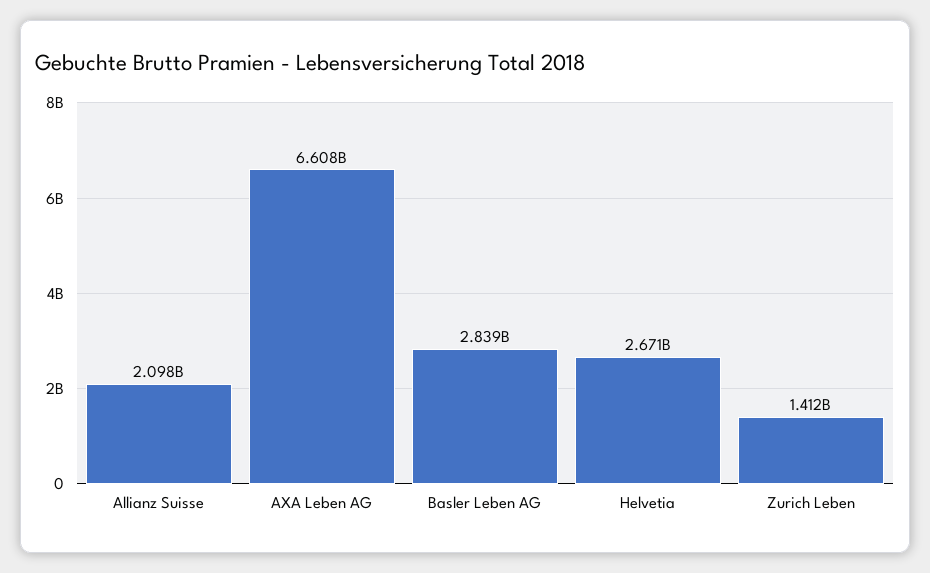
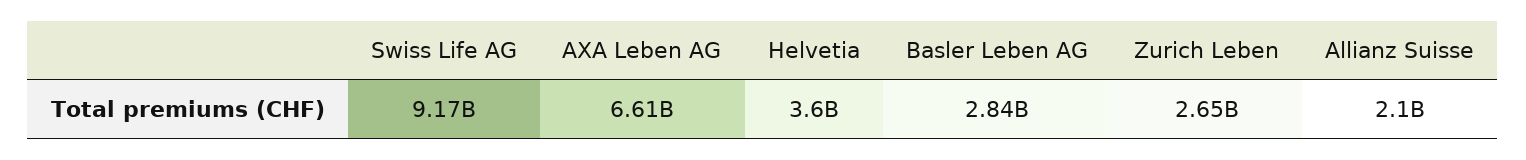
Helvetia: 2671000000 -> 3600000000
Zurich Leben: 1412000000 -> 2650000000
Swiss Life AG: none -> 9170000000

